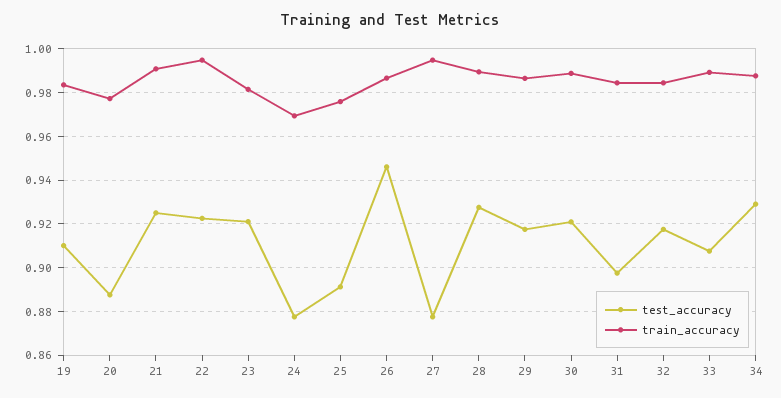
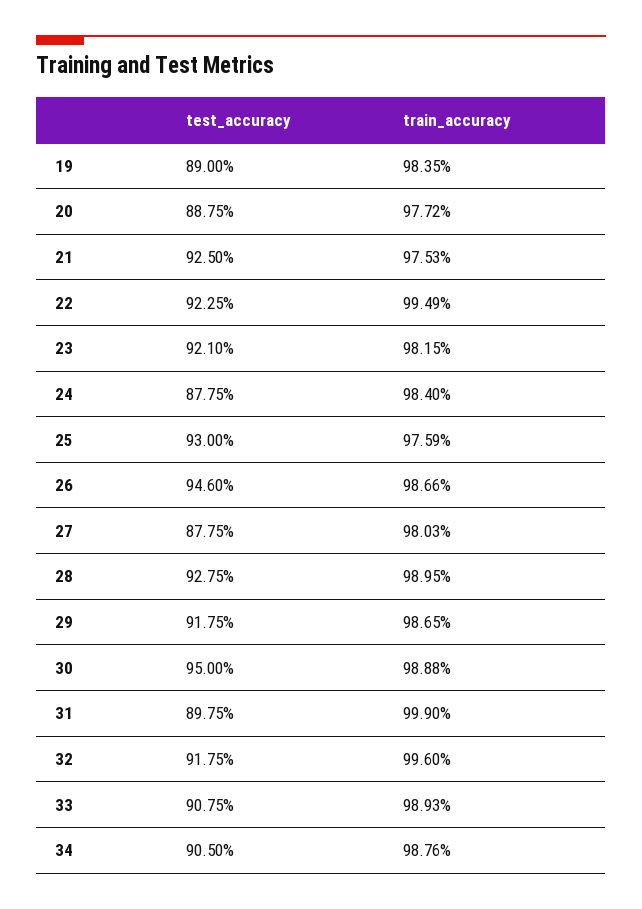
test_accuracy, 19: 0.91 -> 0.89
train_accuracy, 21: 0.99 -> 0.9753
train_accuracy, 24: 0.97 -> 0.984
test_accuracy, 25: 0.89 -> 0.93
train_accuracy, 27: 0.995 -> 0.9803
test_accuracy, 30: 0.92 -> 0.95
train_accuracy, 31: 0.985 -> 0.999
train_accuracy, 32: 0.985 -> 0.996
test_accuracy, 34: 0.93 -> 0.905

